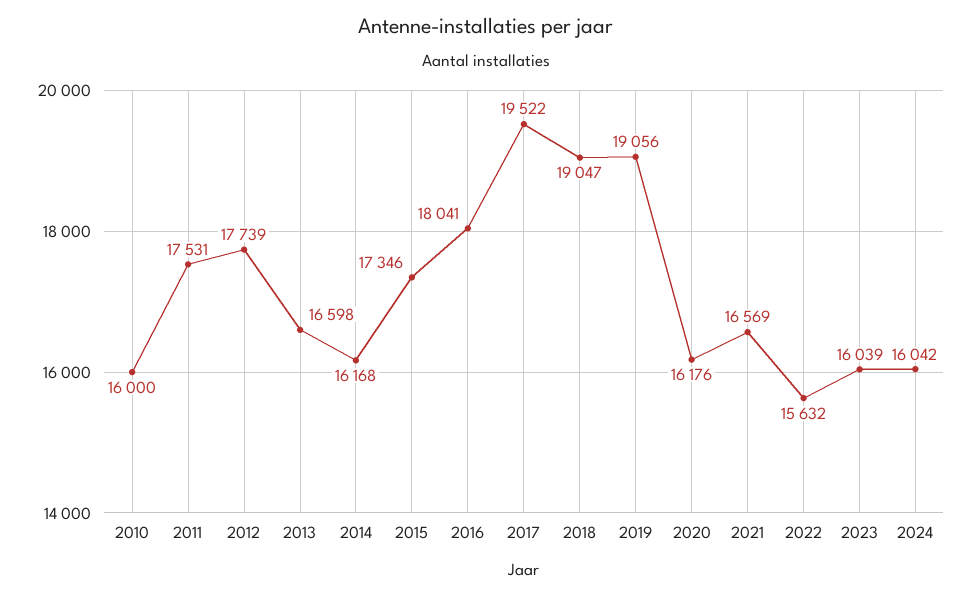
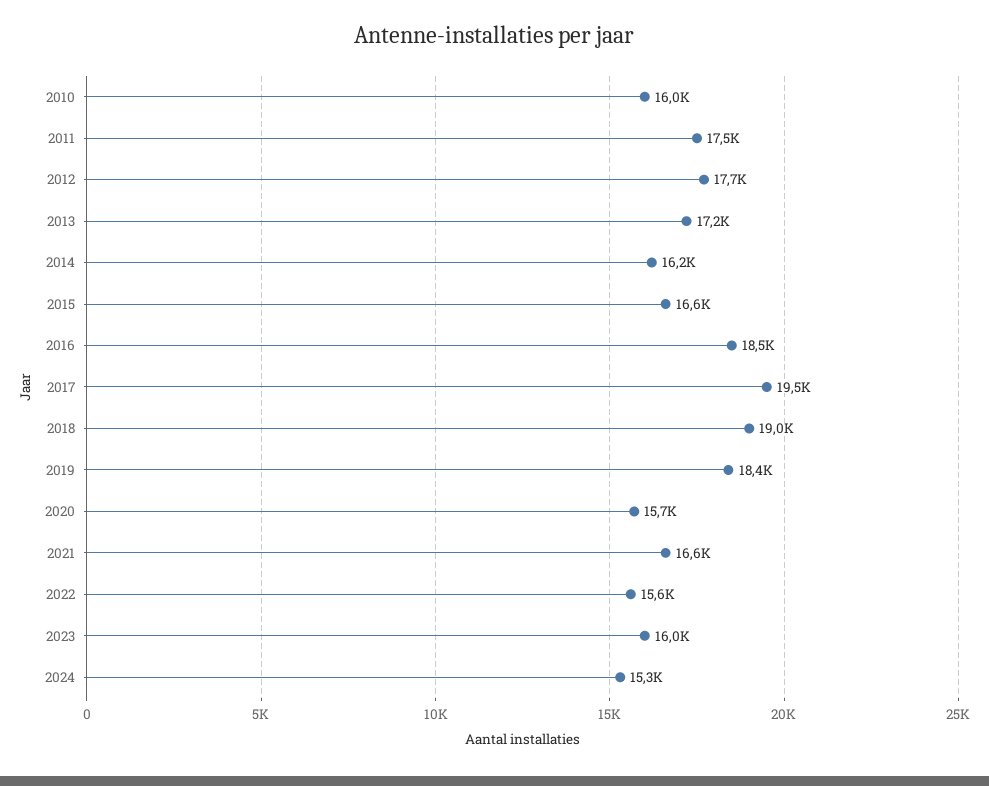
2013: 16598 -> 17200
2015: 17346 -> 16600
2016: 18041 -> 18500
2019: 19056 -> 18400
2020: 16176 -> 15700
2024: 16042 -> 15300

